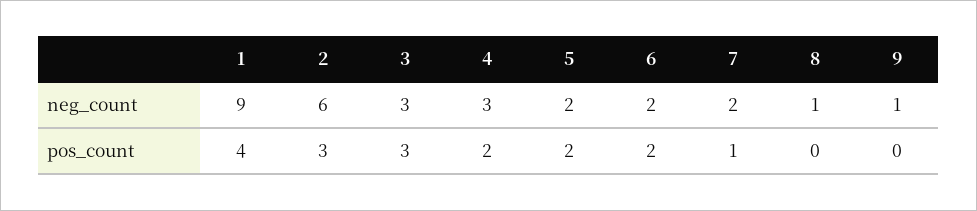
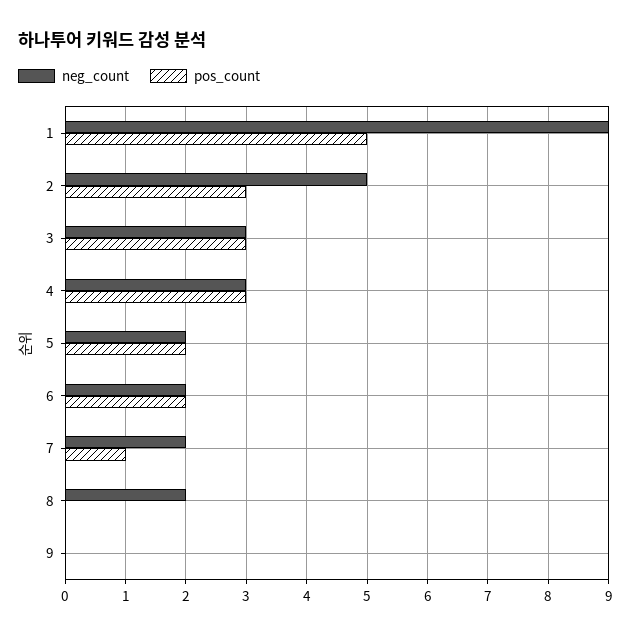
neg_count, 2: 6 -> 5
neg_count, 8: 1 -> 2
neg_count, 9: 1 -> 0
pos_count, 1: 4 -> 5
pos_count, 4: 2 -> 3

